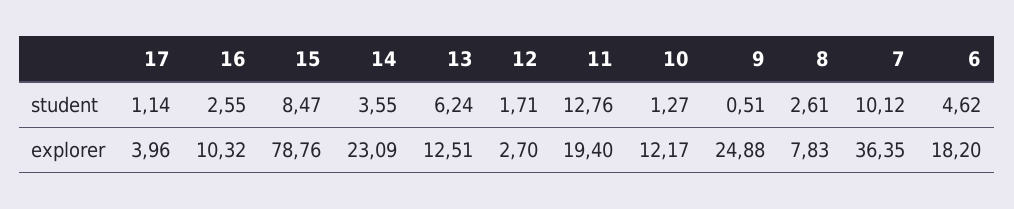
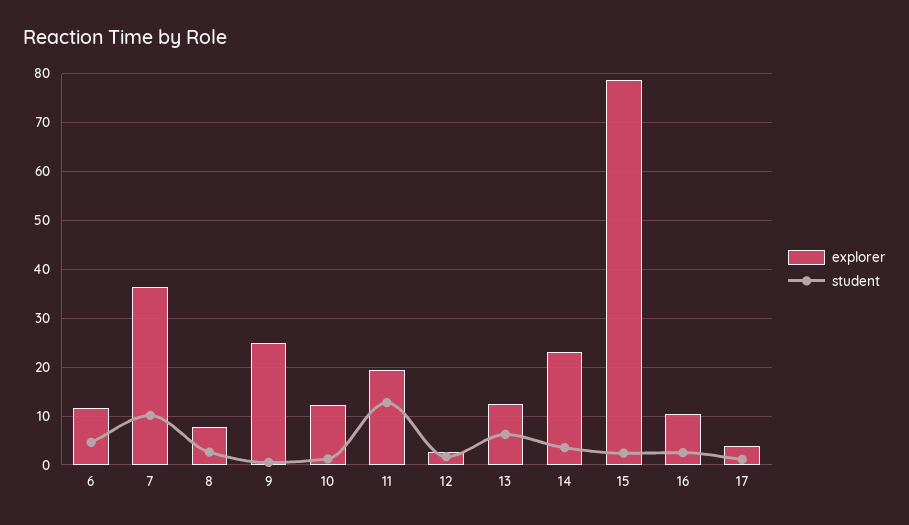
student, 15: 8.47 -> 2
explorer, 6: 18.2 -> 12

